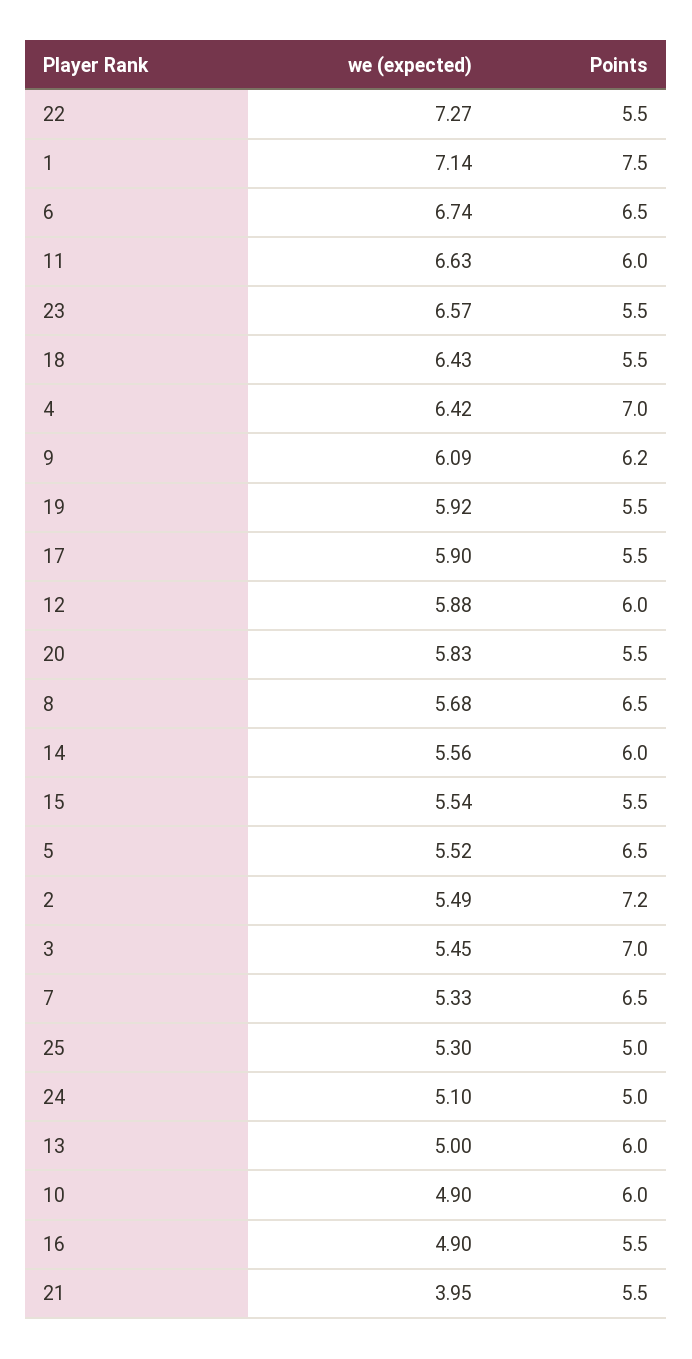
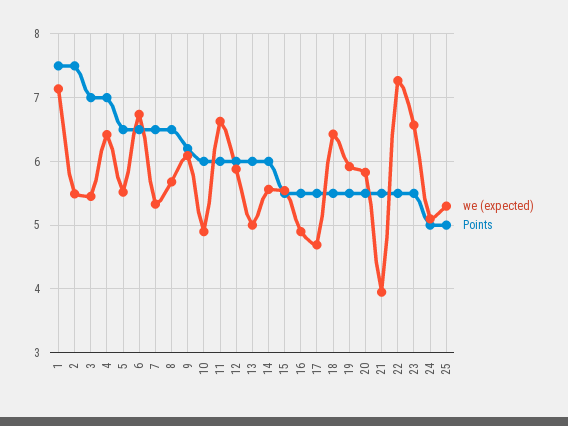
we (expected), 17: 5.9 -> 4.7
Points, 2: 7.2 -> 7.5

